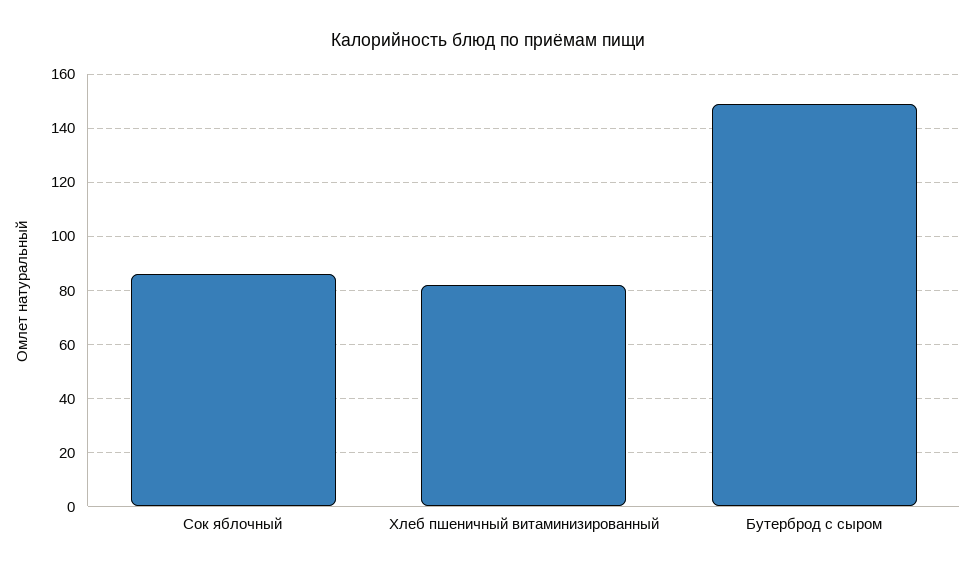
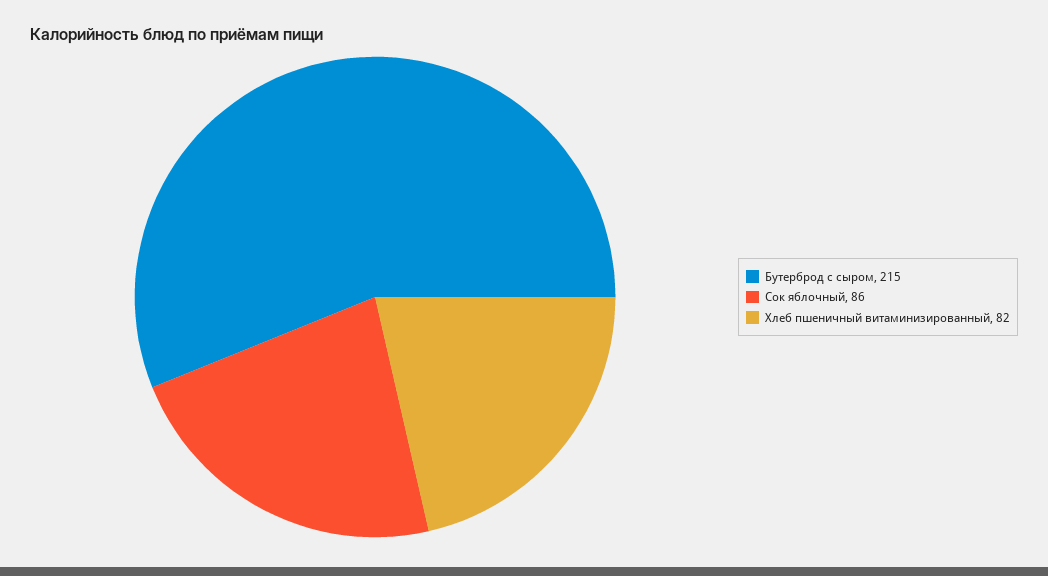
Бутерброд с сыром: 150 -> 215

